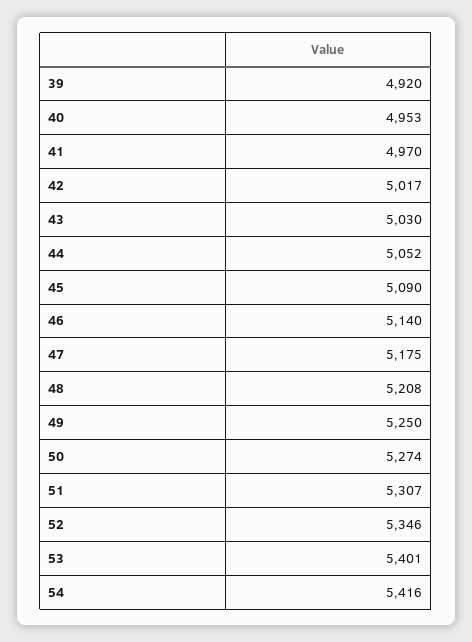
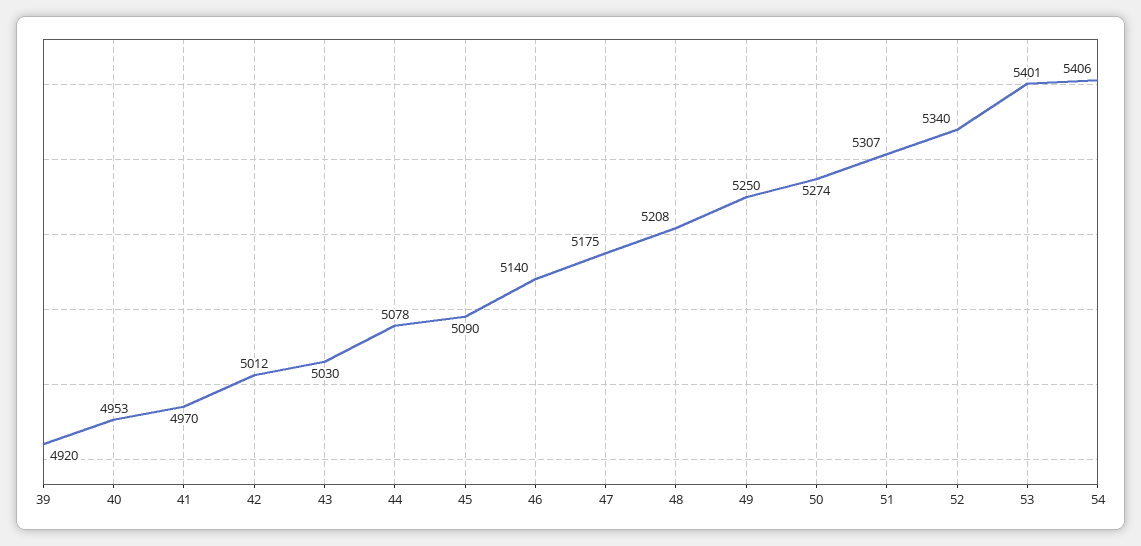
42: 5017 -> 5012
44: 5052 -> 5078
52: 5346 -> 5340
54: 5416 -> 5406

